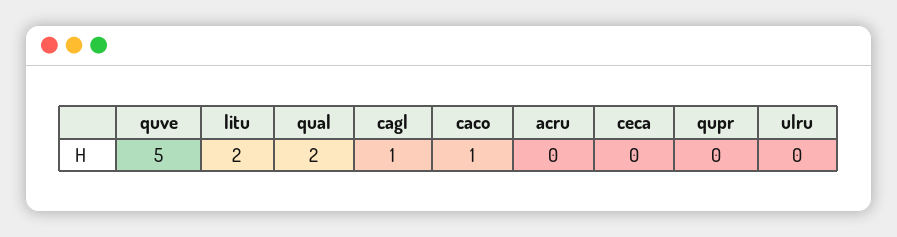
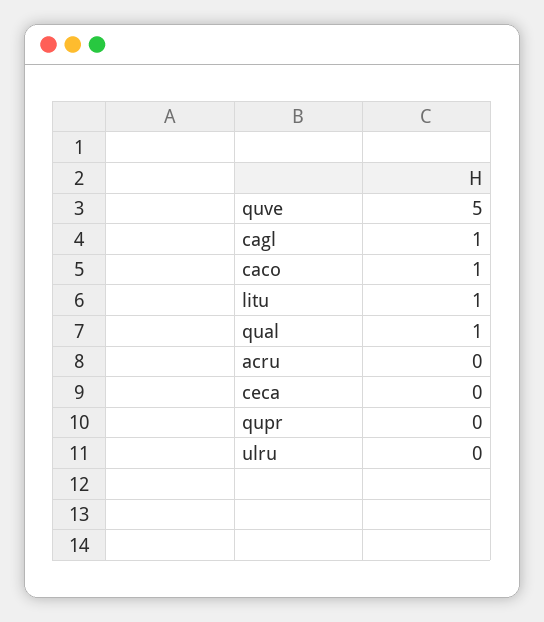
litu: 2 -> 1
qual: 2 -> 1

